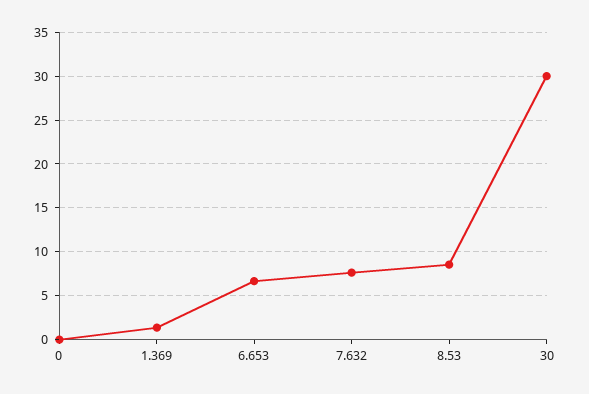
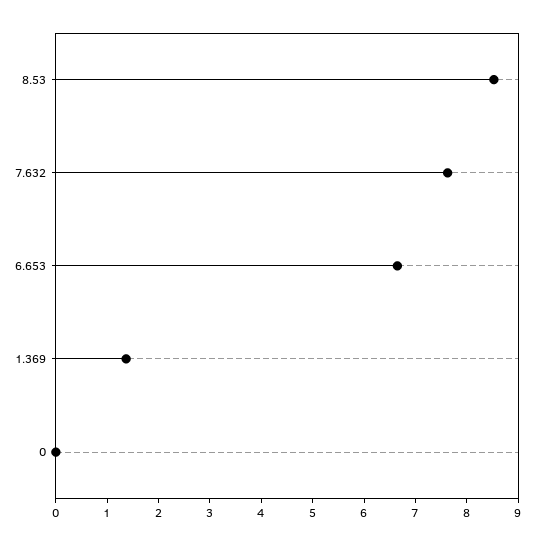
30: 30 -> none

